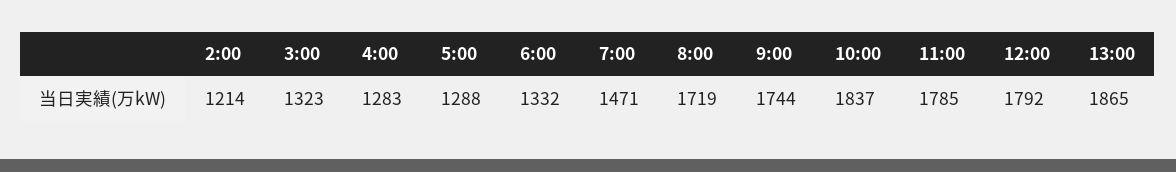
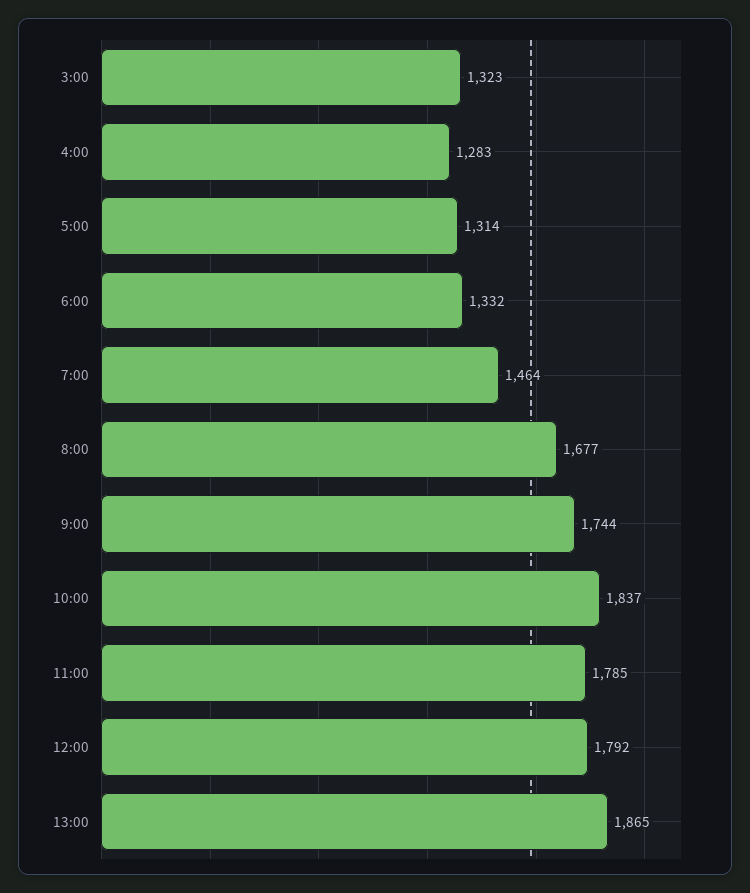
2:00: 1214 -> none
5:00: 1288 -> 1314
7:00: 1471 -> 1464
8:00: 1719 -> 1677

